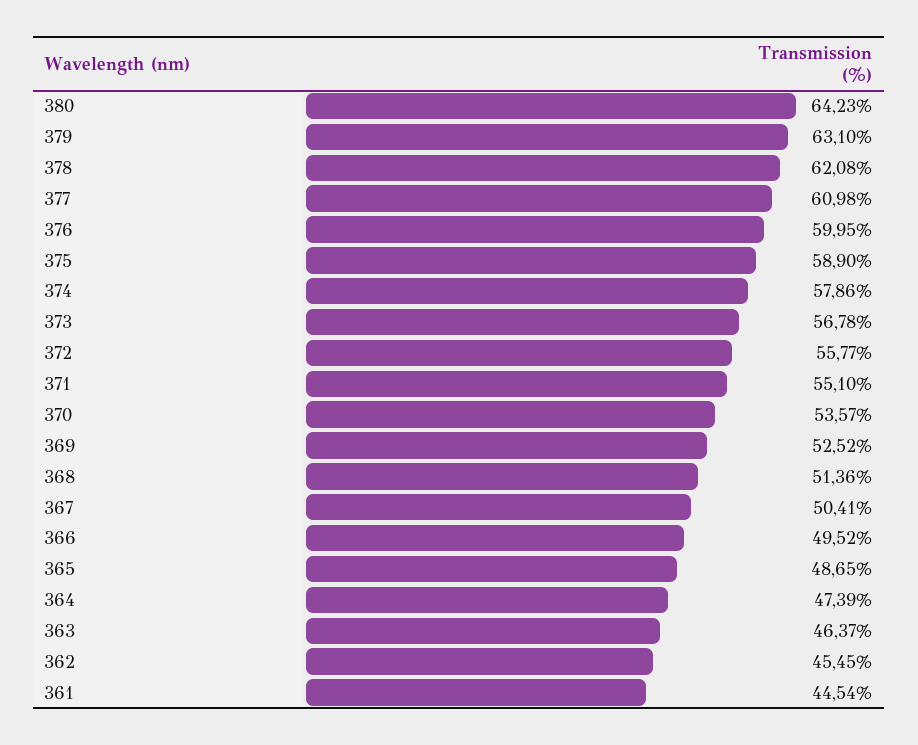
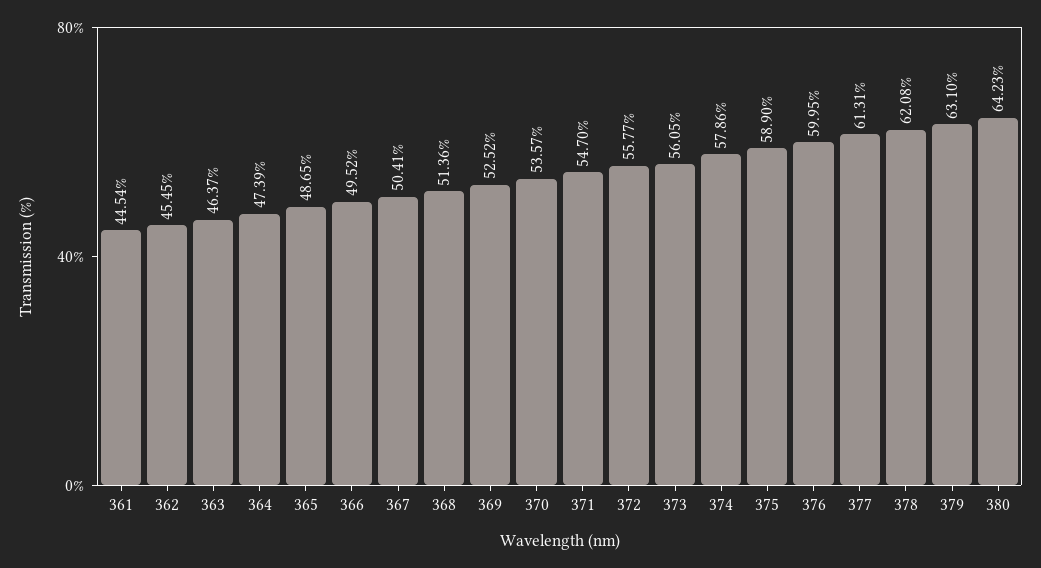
377: 60.98 -> 61.31
373: 56.78 -> 56.05
371: 55.1 -> 54.7

